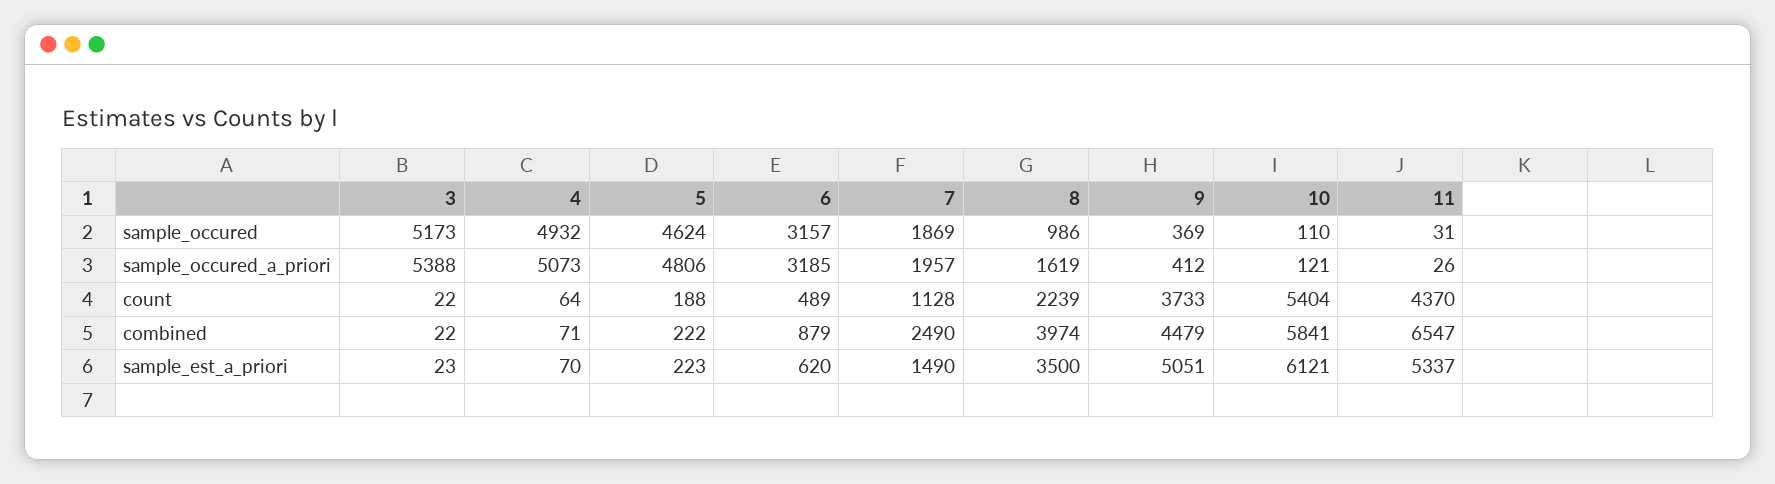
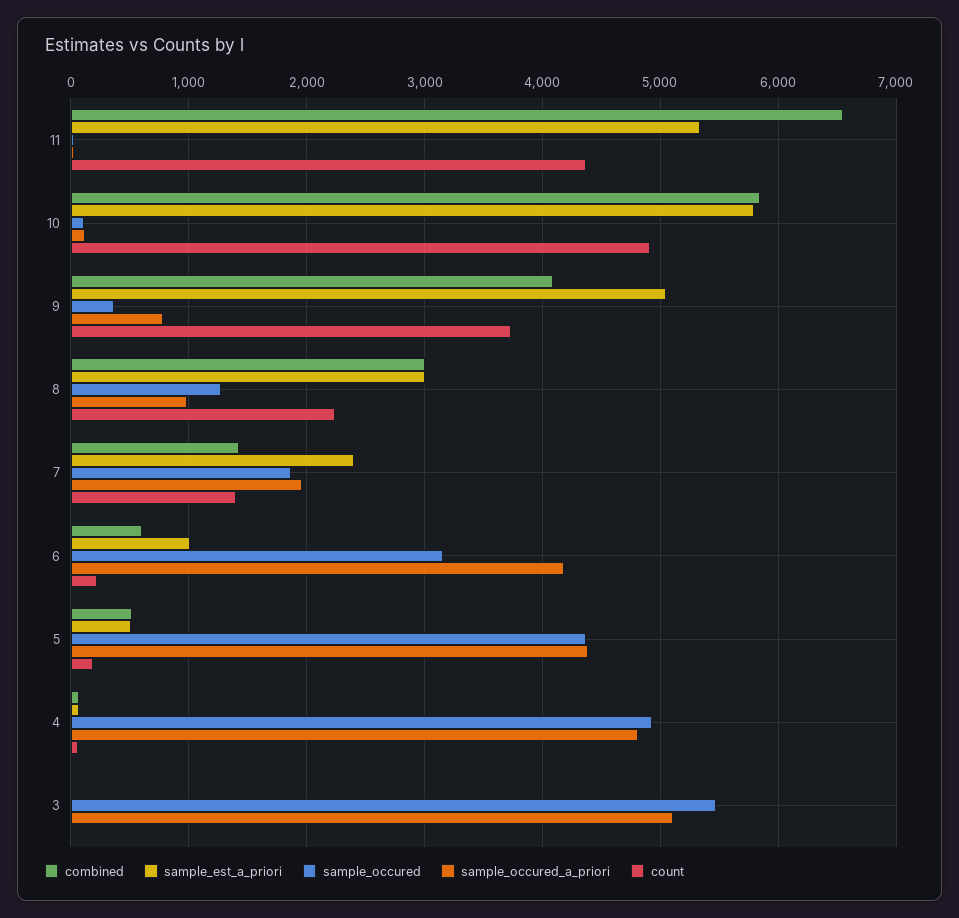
sample_occured, 3: 5173 -> 5500
sample_occured, 5: 4624 -> 4400
sample_occured, 8: 986 -> 1300
sample_occured_a_priori, 3: 5388 -> 5100
sample_occured_a_priori, 4: 5073 -> 4800
sample_occured_a_priori, 5: 4806 -> 4400
sample_occured_a_priori, 6: 3185 -> 4200
sample_occured_a_priori, 8: 1619 -> 1000
sample_occured_a_priori, 9: 412 -> 800
count, 6: 489 -> 200
count, 7: 1128 -> 1400
count, 10: 5404 -> 4900
combined, 5: 222 -> 500
combined, 6: 879 -> 600
combined, 7: 2490 -> 1400
combined, 8: 3974 -> 3000
combined, 9: 4479 -> 4100
sample_est_a_priori, 5: 223 -> 500
sample_est_a_priori, 6: 620 -> 1000
sample_est_a_priori, 7: 1490 -> 2400
sample_est_a_priori, 8: 3500 -> 3000
sample_est_a_priori, 10: 6121 -> 5800

